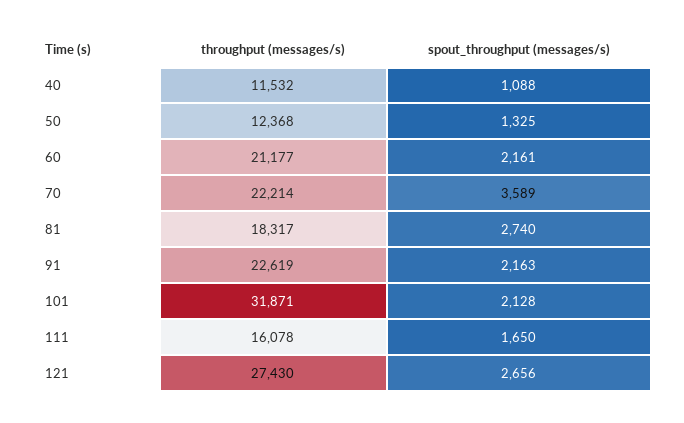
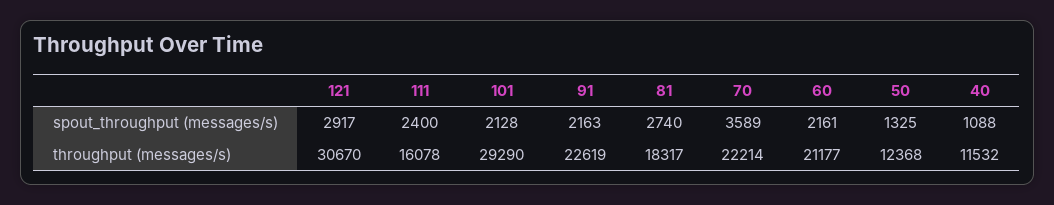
throughput (messages/s), 101: 31871 -> 29290
spout_throughput (messages/s), 111: 1650 -> 2400
throughput (messages/s), 121: 27430 -> 30670
spout_throughput (messages/s), 121: 2656 -> 2917

